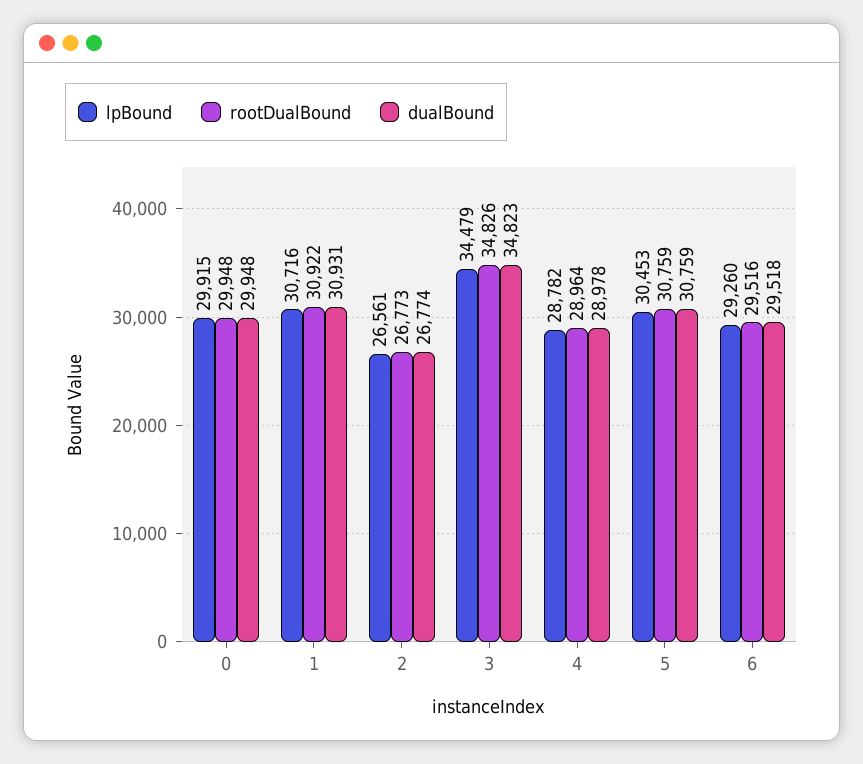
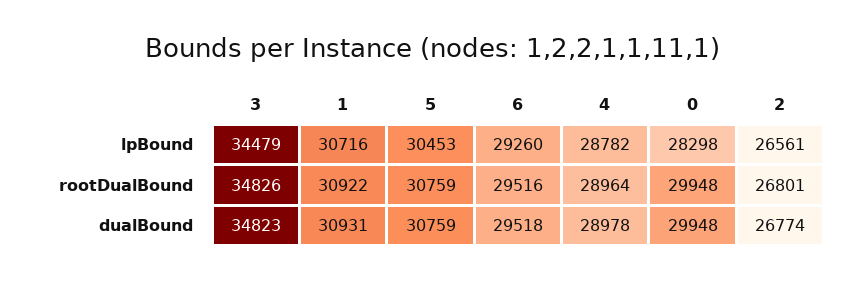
lpBound, 0: 29915 -> 28298
rootDualBound, 2: 26773 -> 26801

